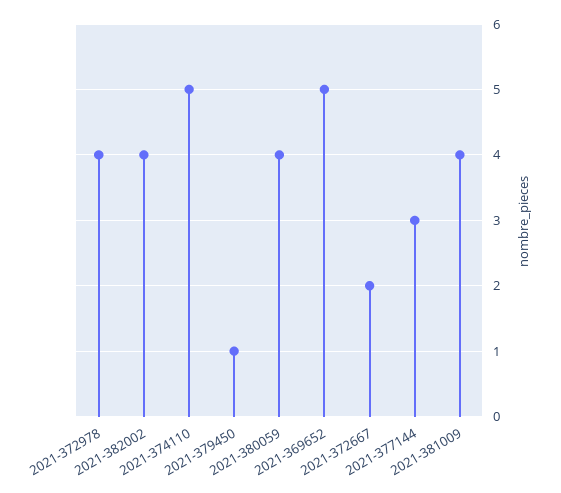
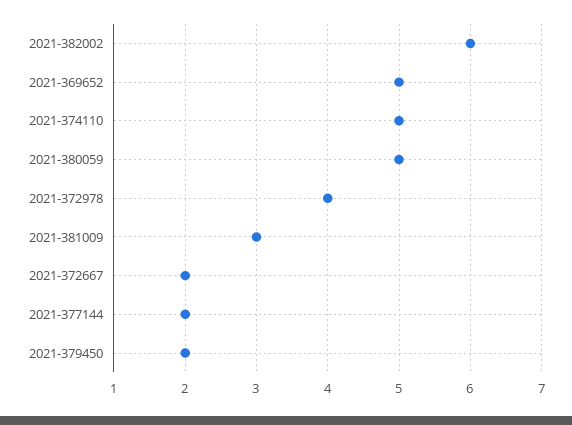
2021-382002: 4 -> 6
2021-379450: 1 -> 2
2021-380059: 4 -> 5
2021-377144: 3 -> 2
2021-381009: 4 -> 3

